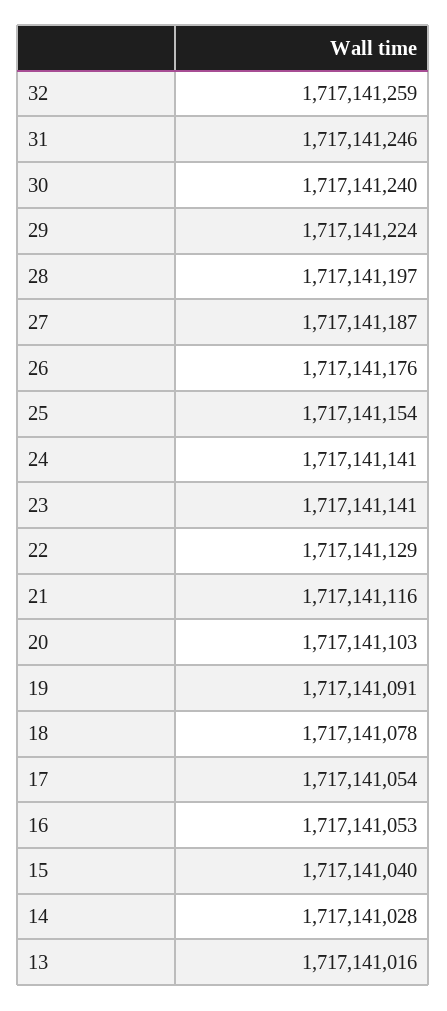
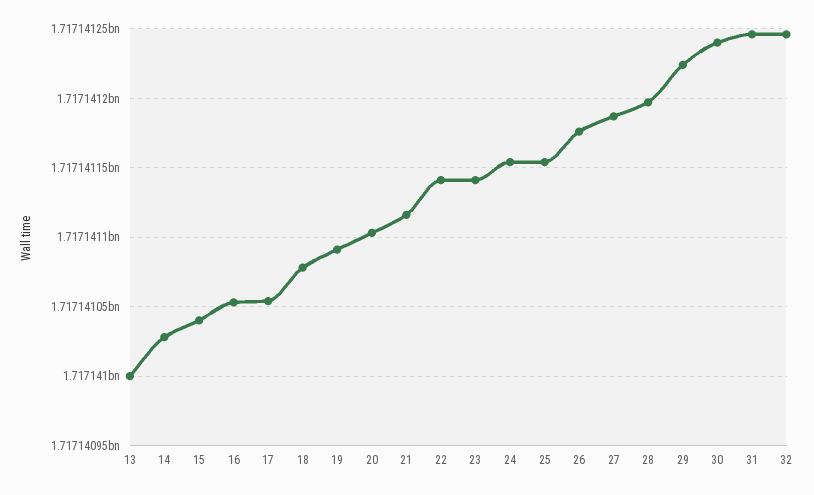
32: 1717141259 -> 1717141245
24: 1717141141 -> 1717141155
22: 1717141129 -> 1717141140
13: 1717141016 -> 1717141000

